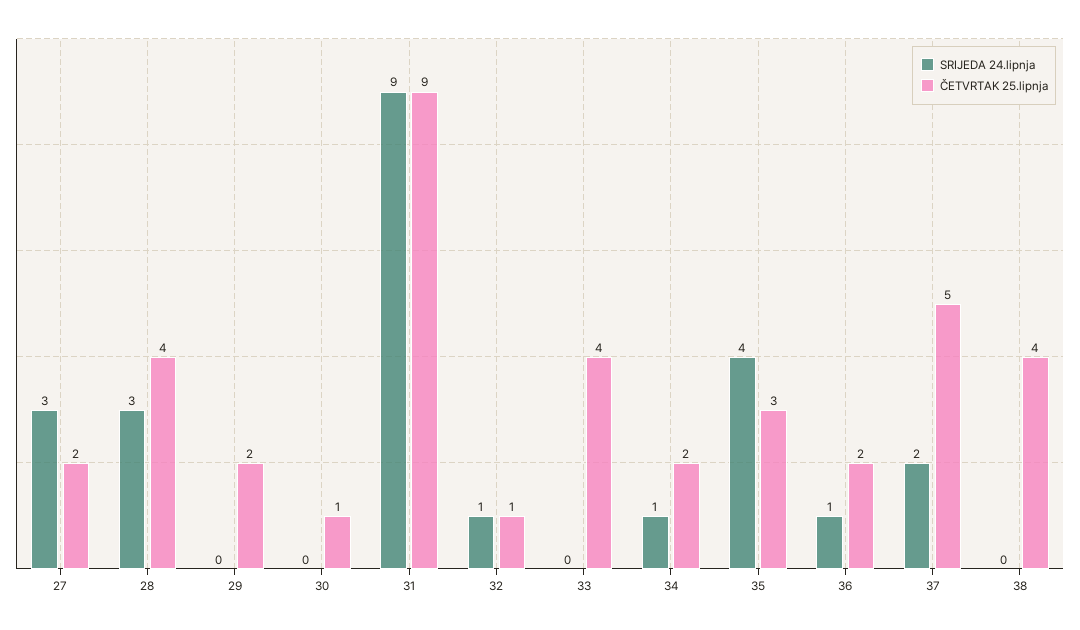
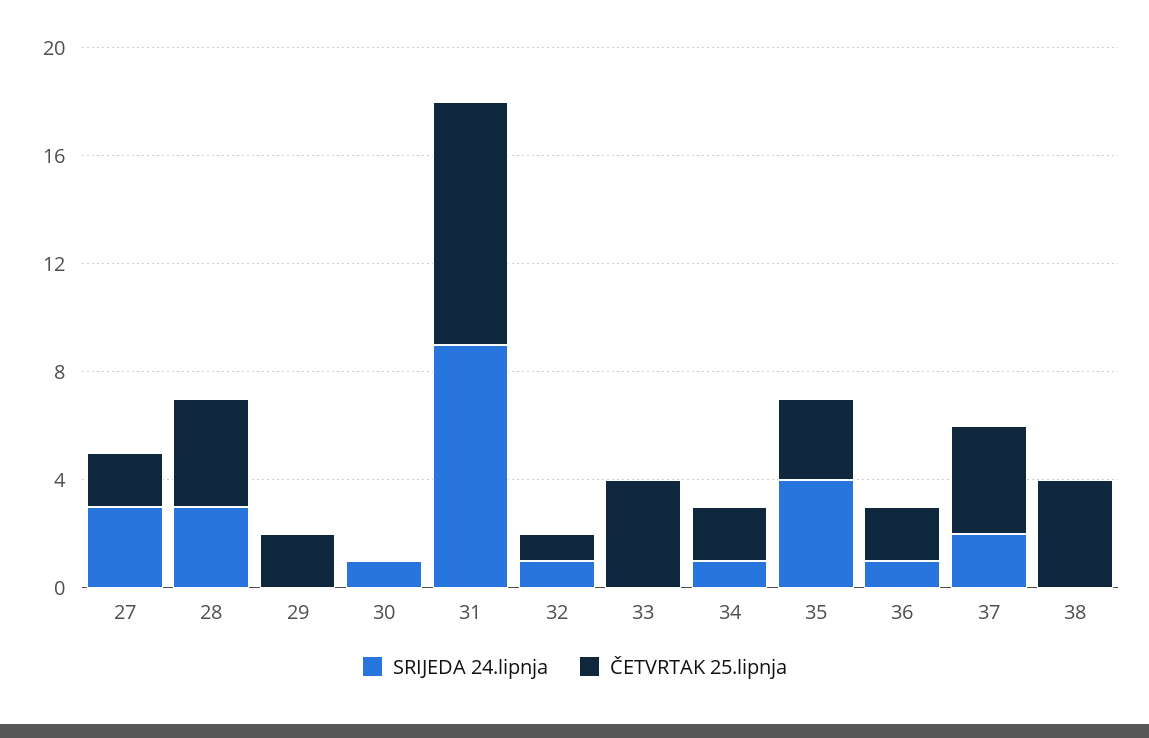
SRIJEDA 24.lipnja, 30: 0 -> 1
ČETVRTAK 25.lipnja, 30: 1 -> 0
ČETVRTAK 25.lipnja, 37: 5 -> 4

